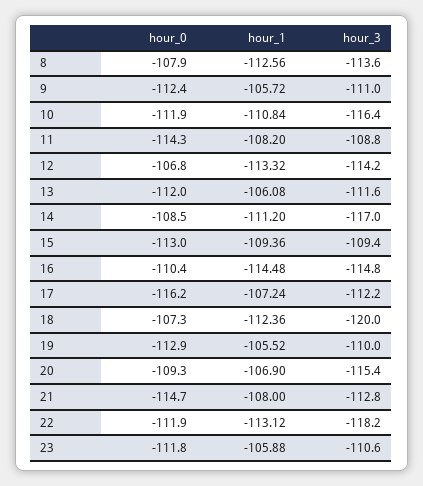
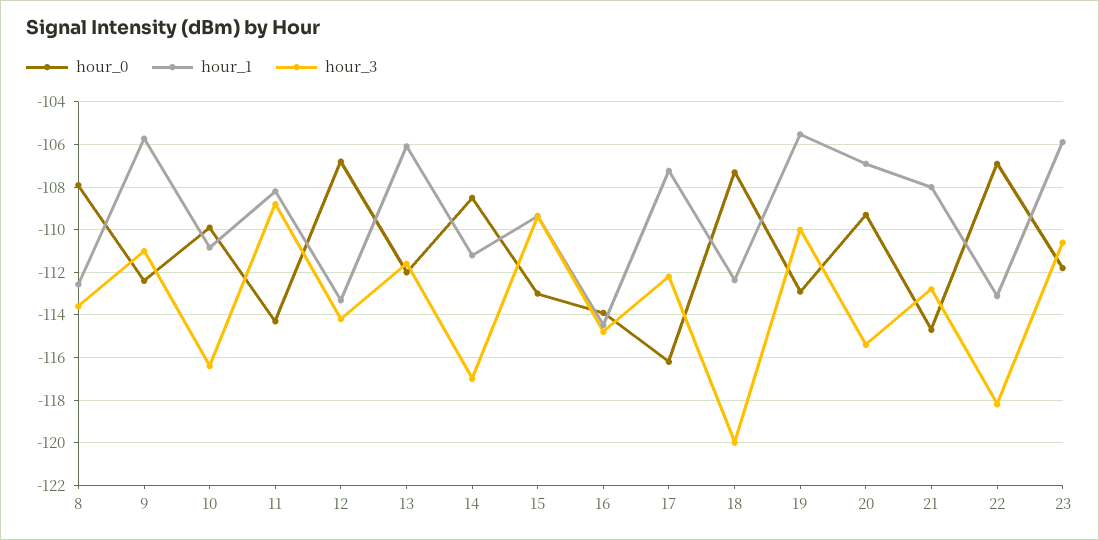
hour_0, 10: -111.9 -> -110
hour_0, 16: -110.4 -> -114
hour_0, 22: -111.9 -> -107

